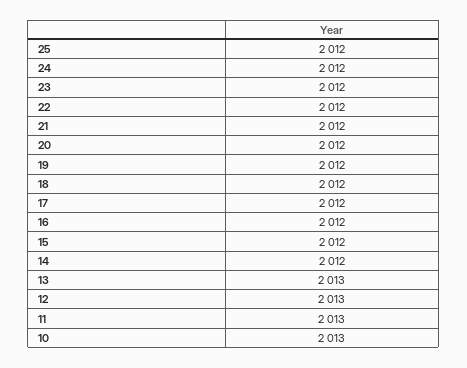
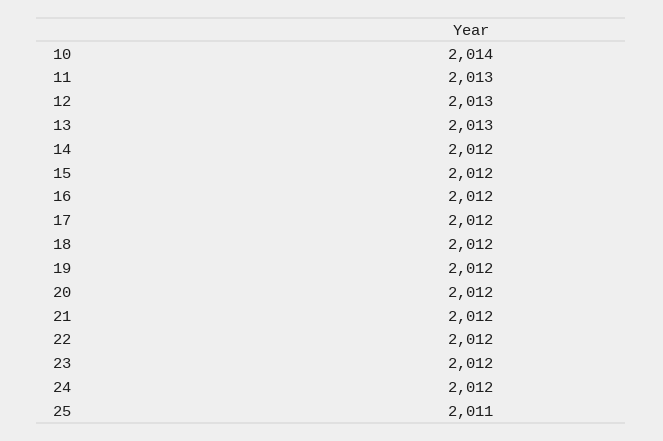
25: 2012 -> 2011
10: 2013 -> 2014

